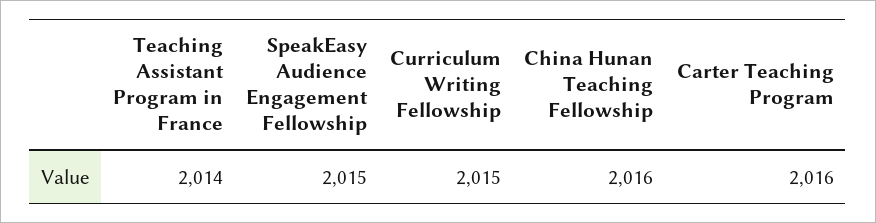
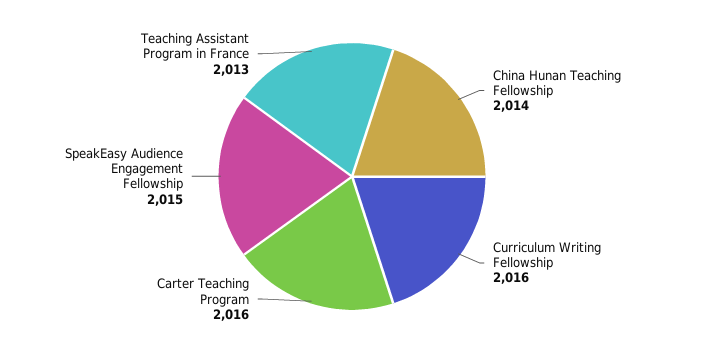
Teaching Assistant Program in France: 2014 -> 2013
Curriculum Writing Fellowship: 2015 -> 2016
China Hunan Teaching Fellowship: 2016 -> 2014

